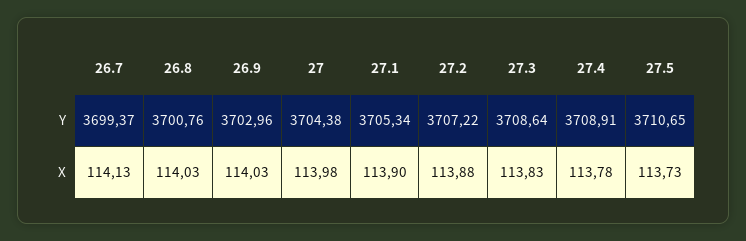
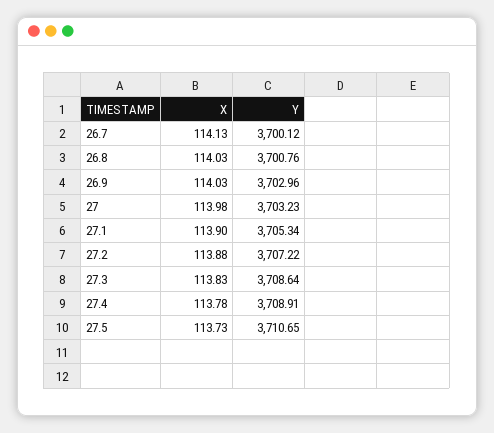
26.7, Y: 3699.37 -> 3700.12
27, Y: 3704.38 -> 3703.23

